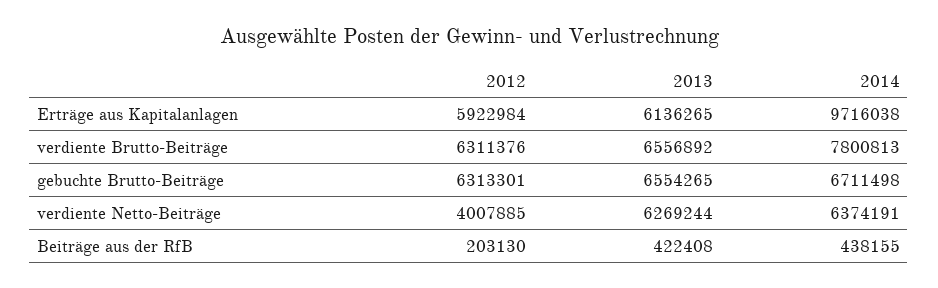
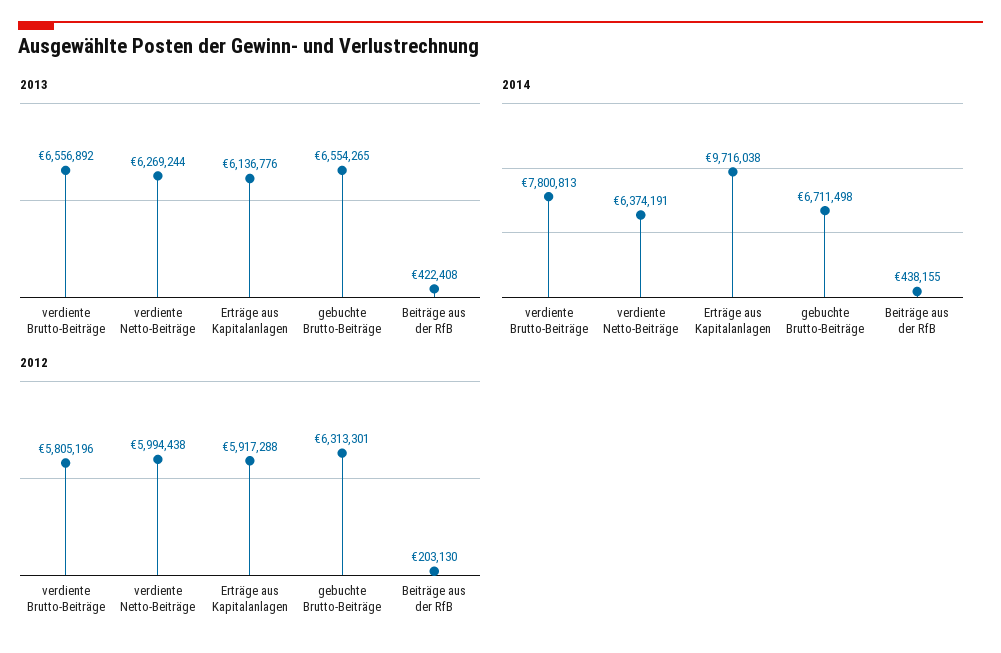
2012, Erträge aus Kapitalanlagen: 5922984 -> 5917288
2013, Erträge aus Kapitalanlagen: 6136265 -> 6136776
2012, verdiente Brutto-Beiträge: 6311376 -> 5805196
2012, verdiente Netto-Beiträge: 4007885 -> 5994438

